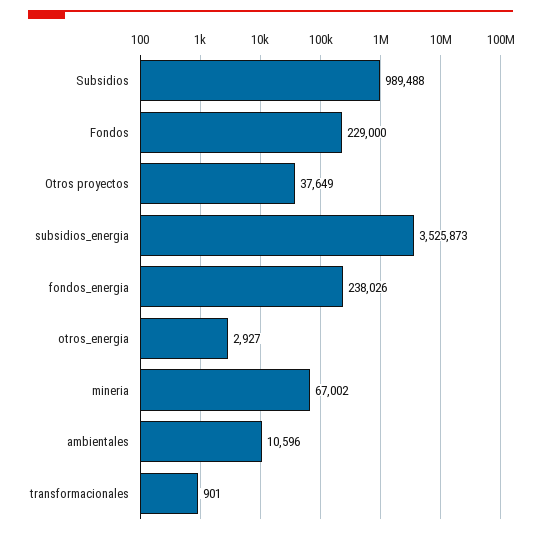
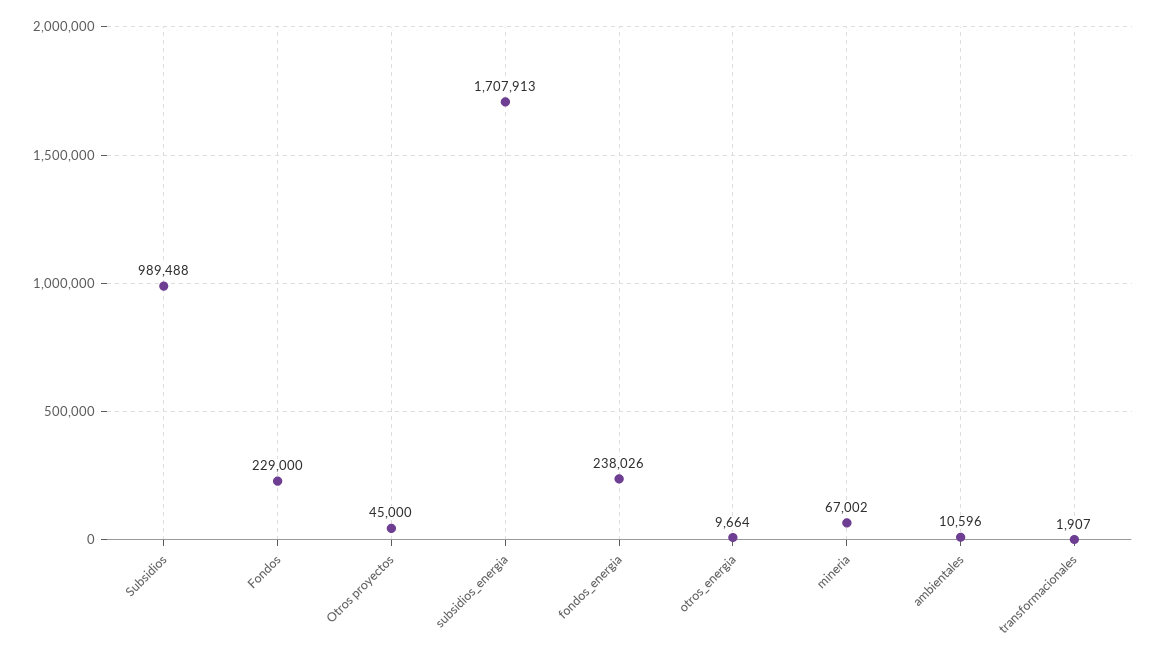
Otros proyectos: 37649 -> 45000
subsidios_energia: 3525873 -> 1707913
otros_energia: 2927 -> 9664
transformacionales: 901 -> 1907

